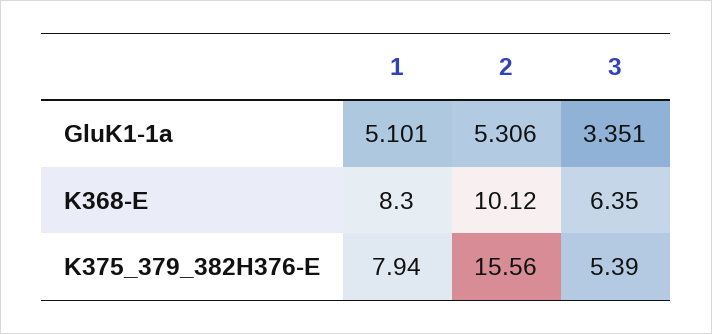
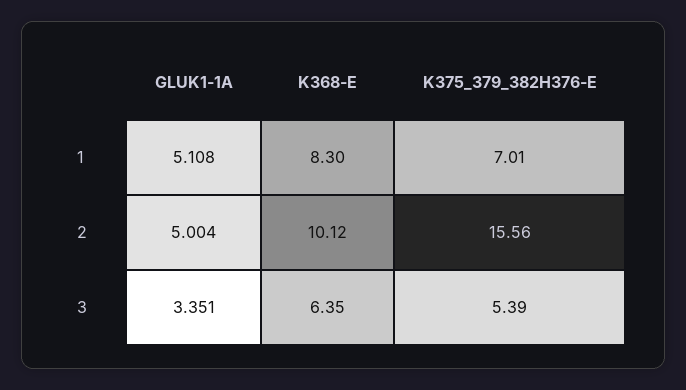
1, GluK1-1a: 5.101 -> 5.108
2, GluK1-1a: 5.306 -> 5.004
1, K375_379_382H376-E: 7.94 -> 7.01

